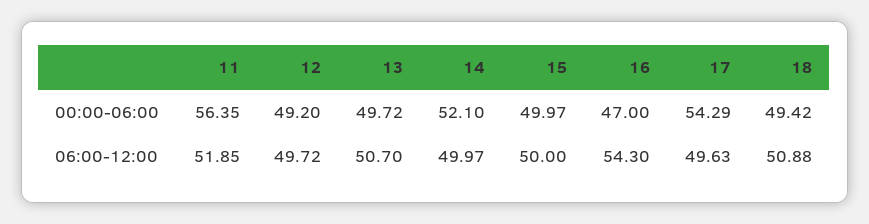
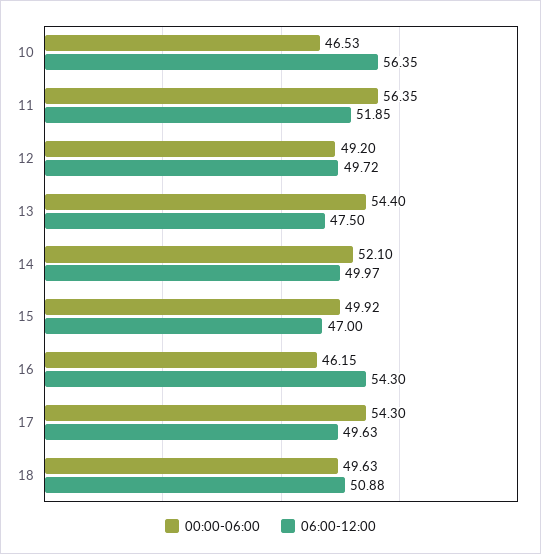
00:00-06:00, 13: 49.72 -> 54.4
00:00-06:00, 15: 49.97 -> 49.92
00:00-06:00, 16: 47 -> 46.15
00:00-06:00, 17: 54.29 -> 54.3
00:00-06:00, 18: 49.42 -> 49.63
06:00-12:00, 13: 50.7 -> 47.5
06:00-12:00, 15: 50 -> 47
00:00-06:00, 10: none -> 46.53
06:00-12:00, 10: none -> 56.35

